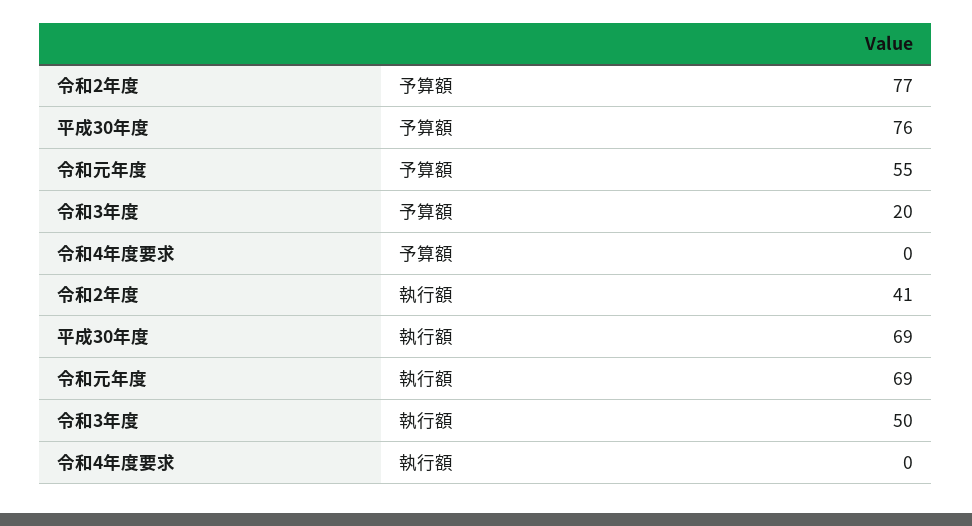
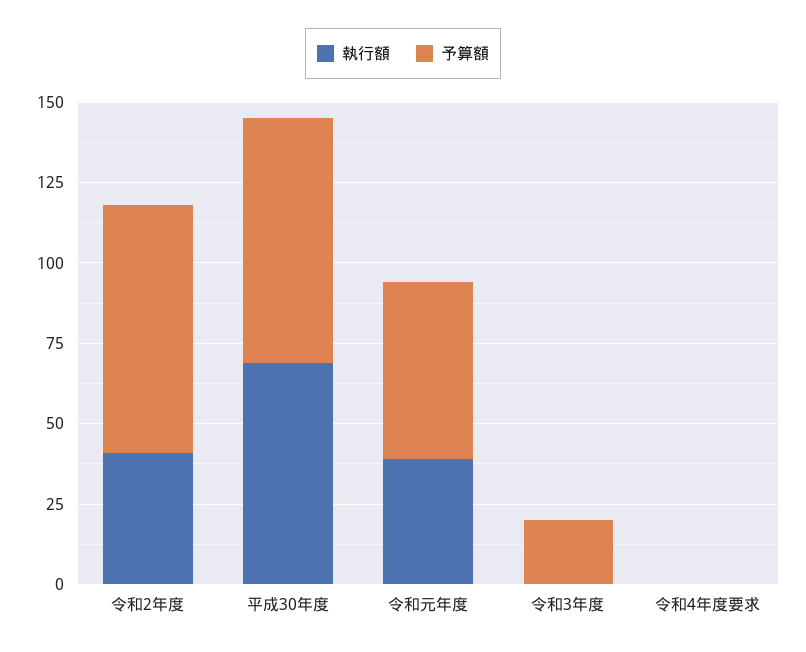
執行額, 令和元年度: 69 -> 40
執行額, 令和3年度: 50 -> 0

